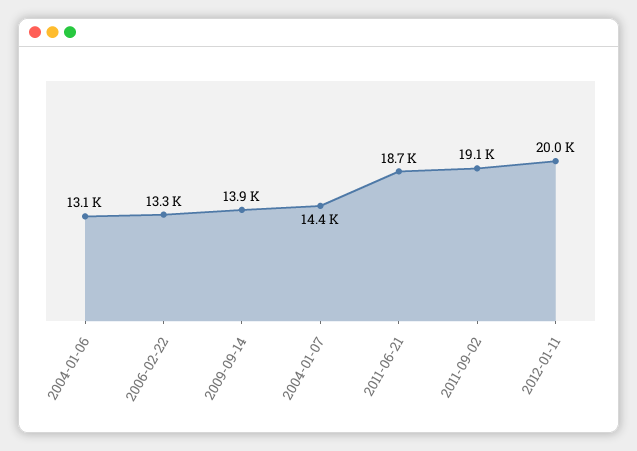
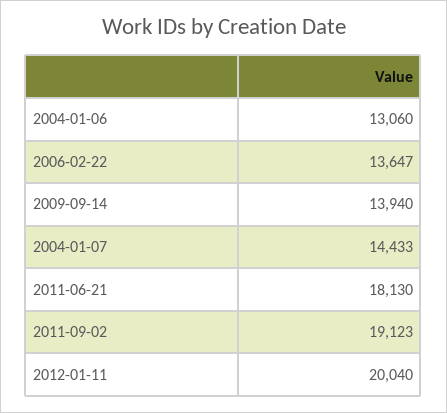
2006-02-22: 13300 -> 13647
2011-06-21: 18700 -> 18130

